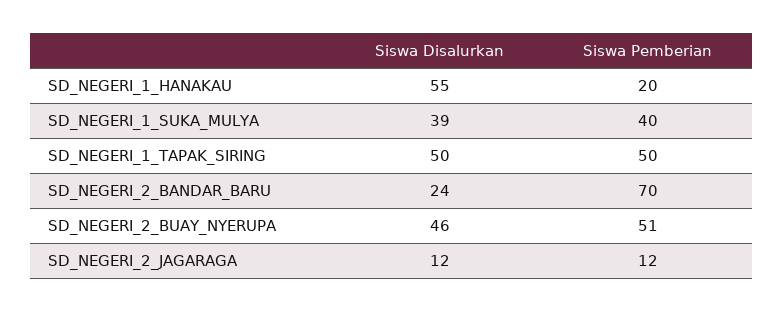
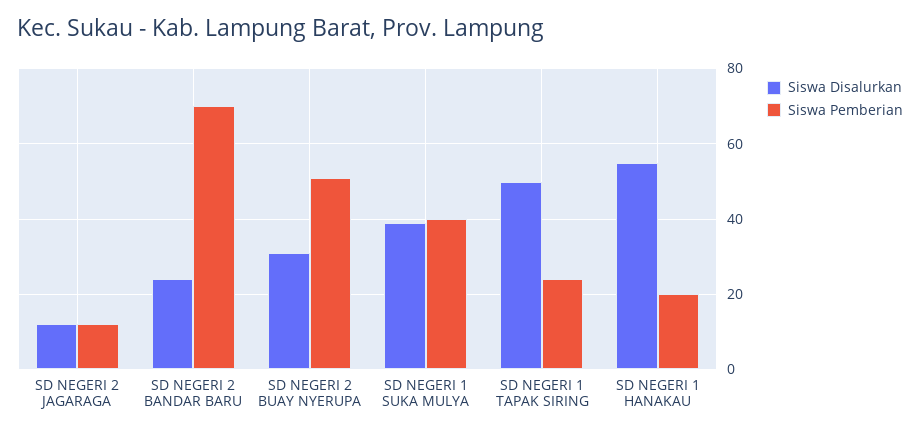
Siswa Pemberian, SD_NEGERI_1_TAPAK_SIRING: 50 -> 25
Siswa Disalurkan, SD_NEGERI_2_BUAY_NYERUPA: 46 -> 30

